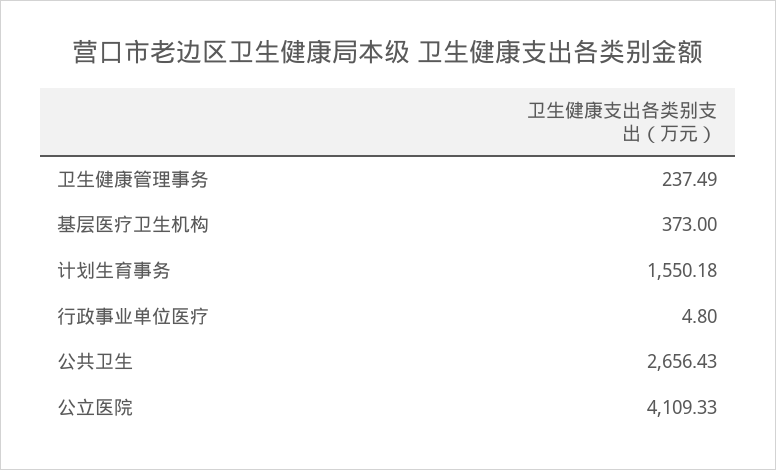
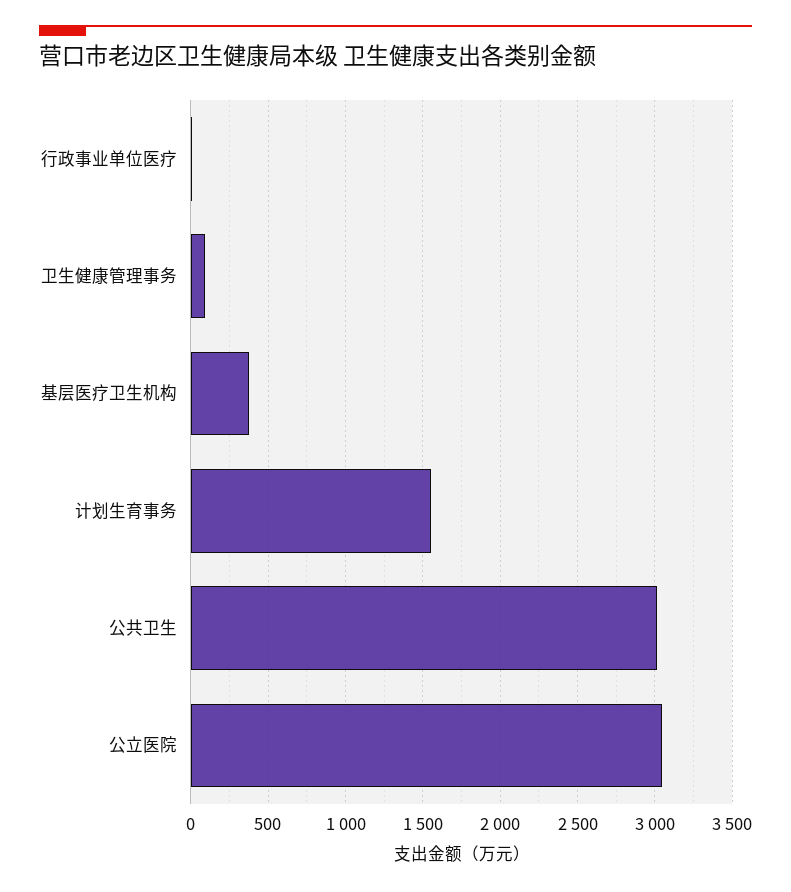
卫生健康管理事务: 237.49 -> 100
公共卫生: 2656.43 -> 3000
公立医院: 4109.33 -> 3050

